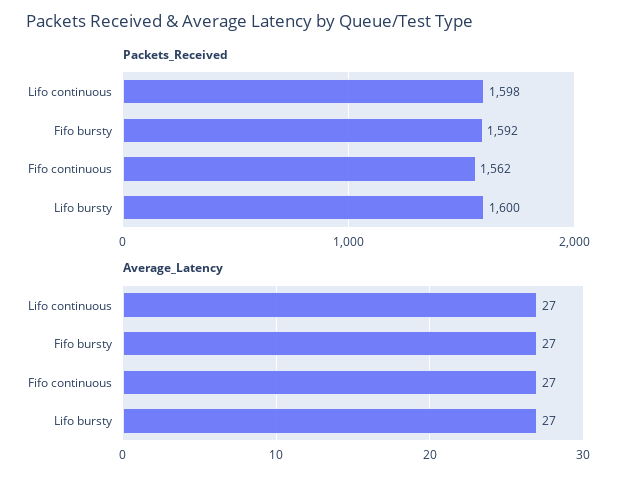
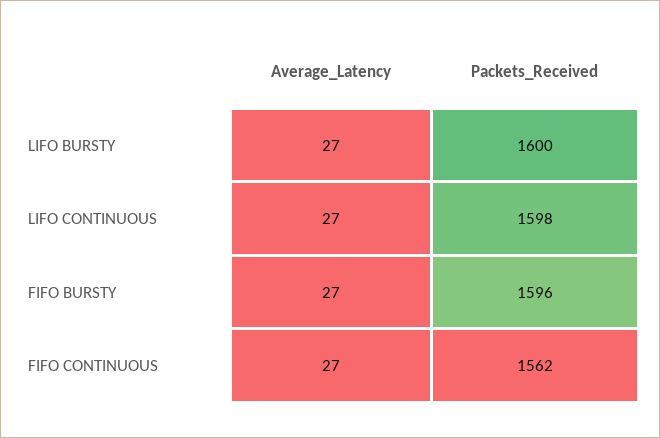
Packets_Received, Fifo bursty: 1592 -> 1596

